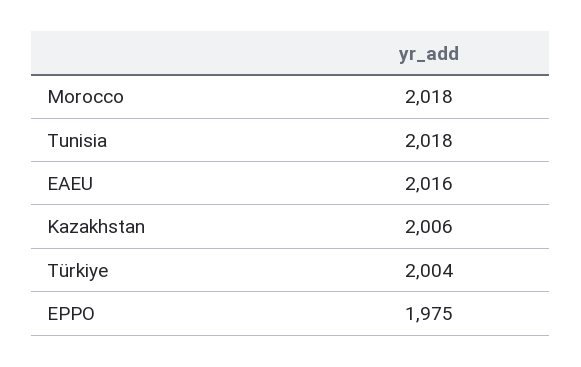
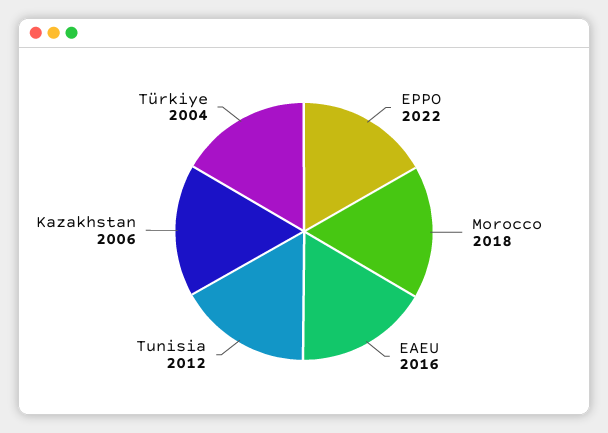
Tunisia: 2018 -> 2012
EPPO: 1975 -> 2022

